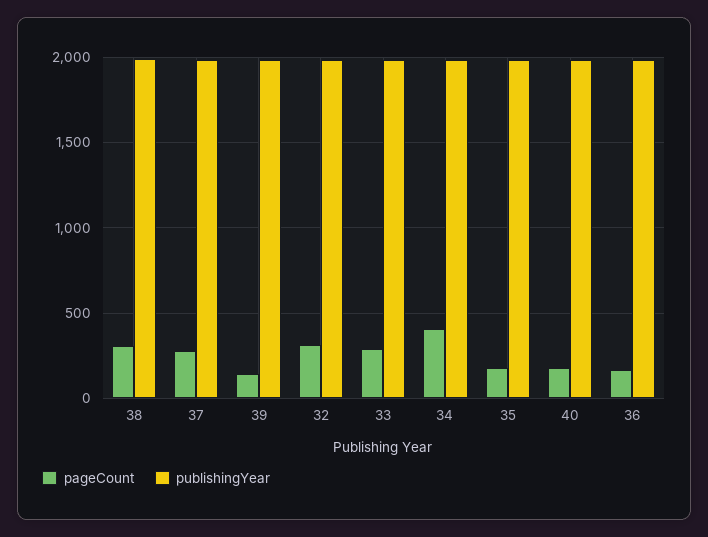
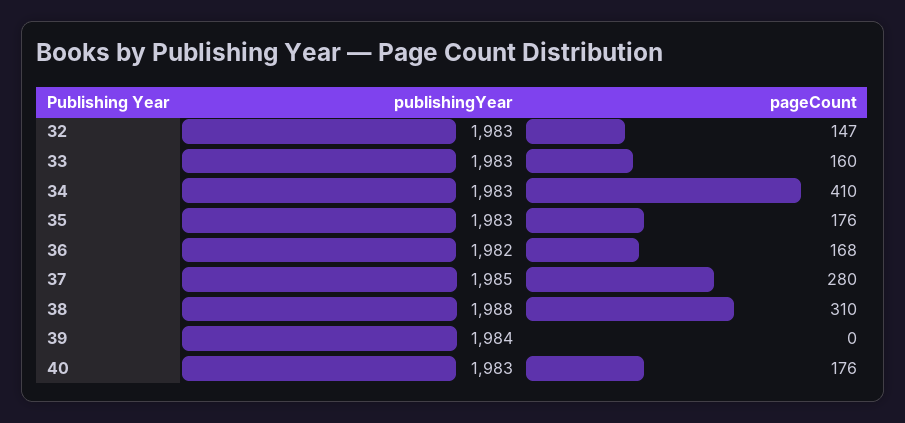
pageCount, 39: 150 -> 0
pageCount, 32: 300 -> 147
pageCount, 33: 300 -> 160

